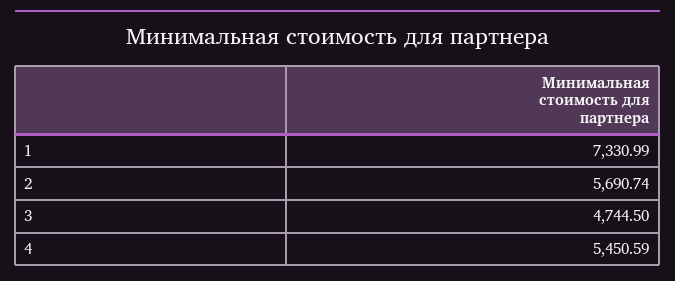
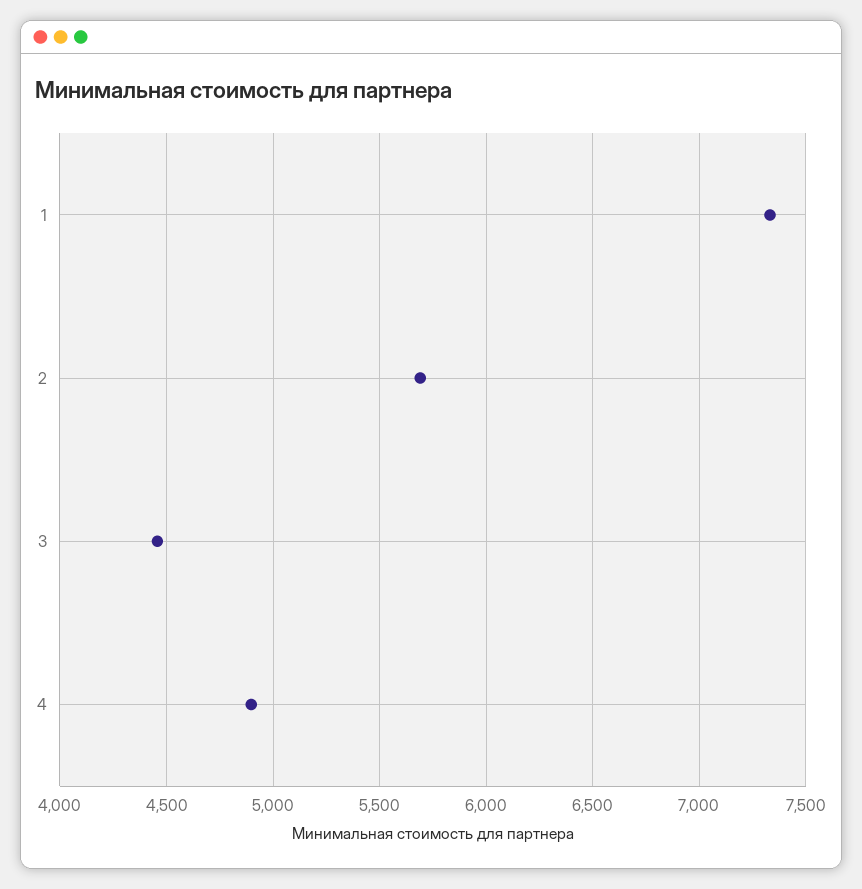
3: 4744.5 -> 4450
4: 5450.59 -> 4900

